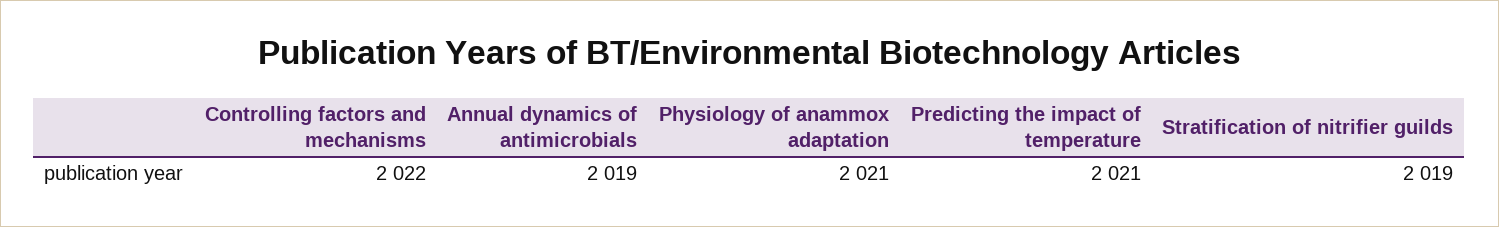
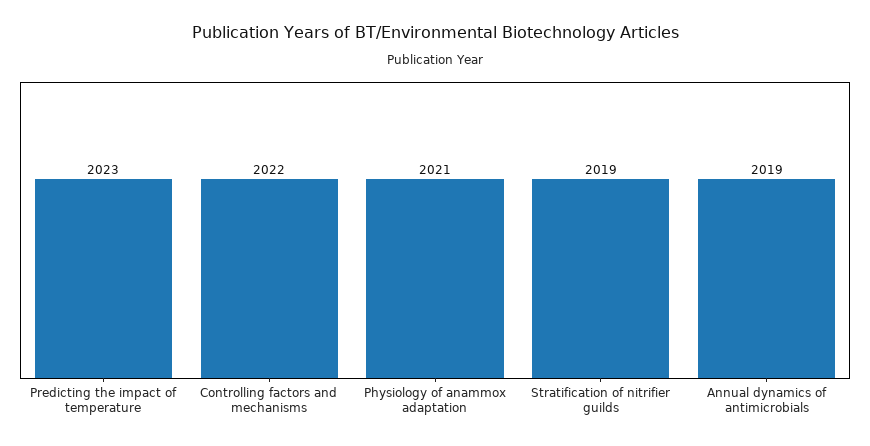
Predicting the impact of temperature: 2021 -> 2023

